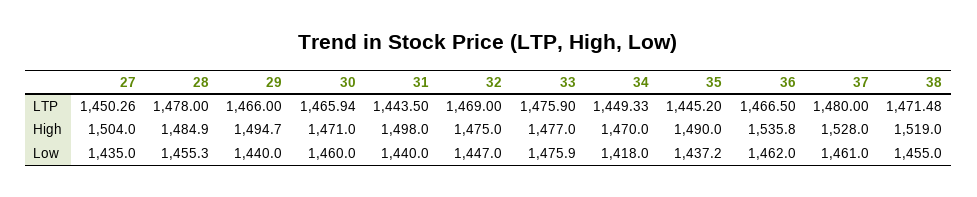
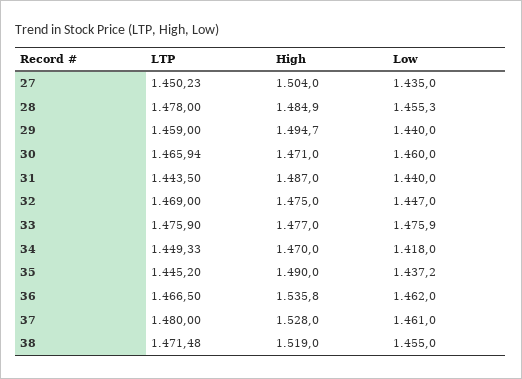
27, LTP: 1450.26 -> 1450.23
29, LTP: 1466 -> 1459
31, High: 1498 -> 1487

